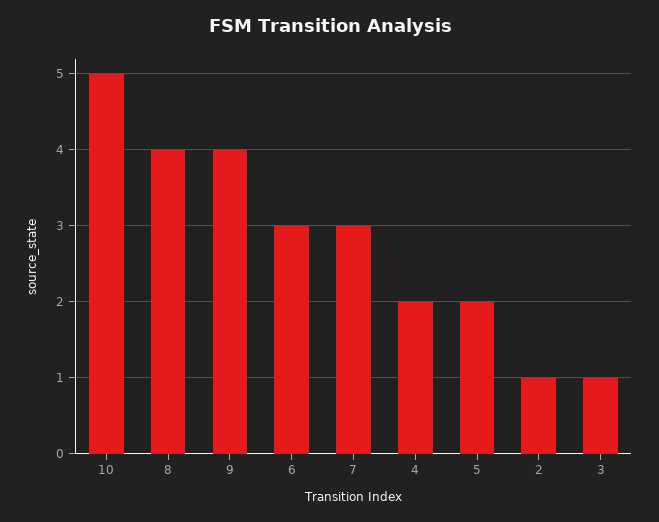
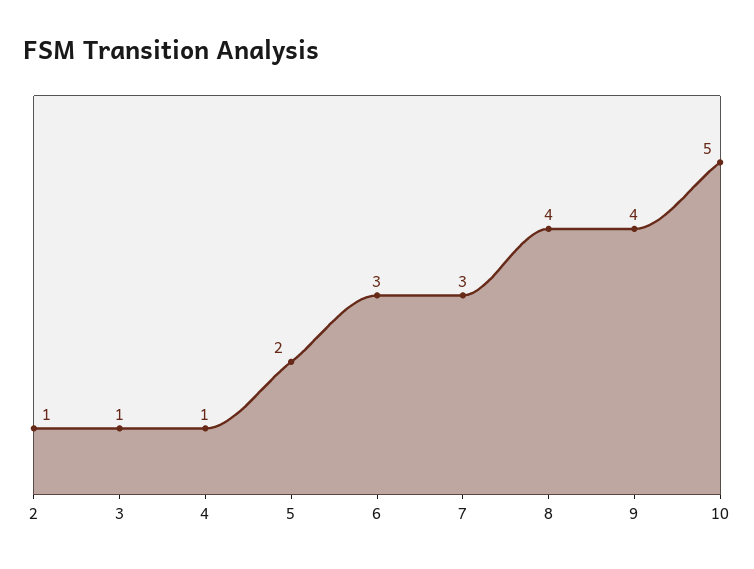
4: 2 -> 1

